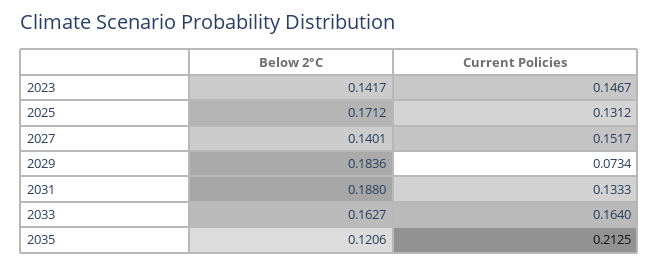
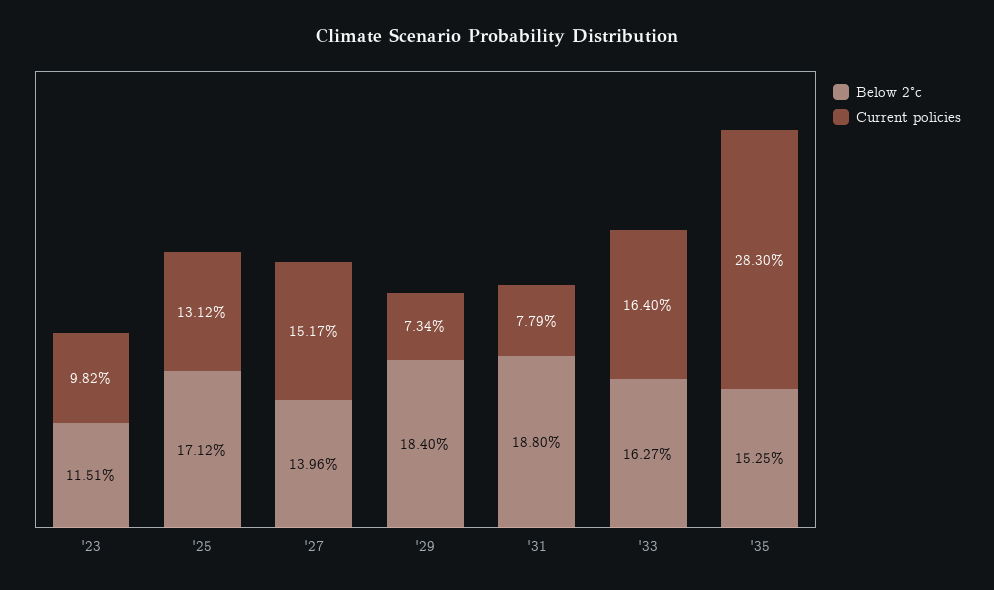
Below 2°C, 2023: 0.1417 -> 0.1151
Current Policies, 2023: 0.1467 -> 0.0982
Below 2°C, 2027: 0.1401 -> 0.1396
Below 2°C, 2029: 0.1836 -> 0.184
Current Policies, 2031: 0.1333 -> 0.0779
Below 2°C, 2035: 0.1206 -> 0.1525
Current Policies, 2035: 0.2125 -> 0.283

